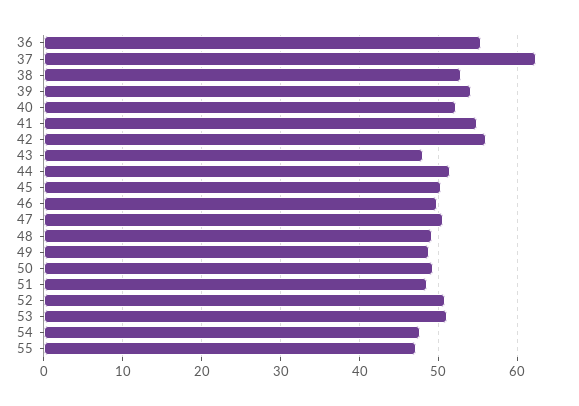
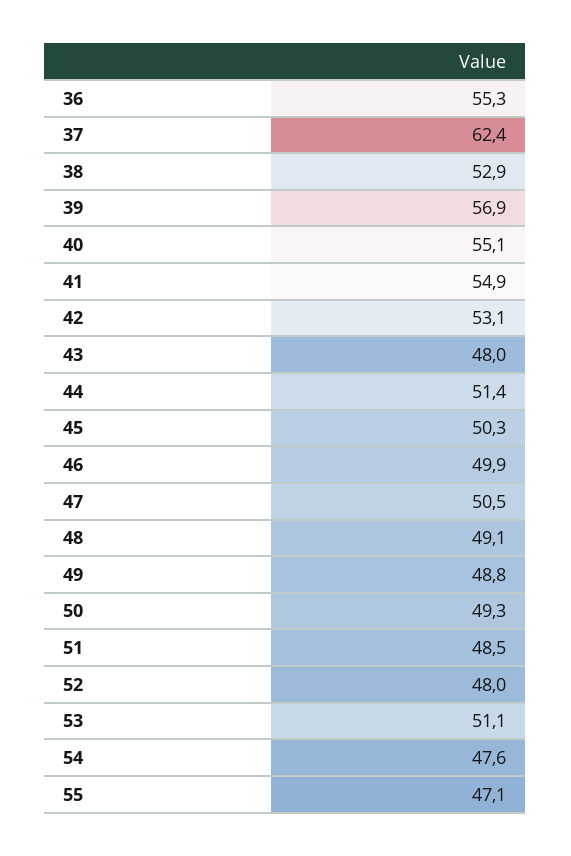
39: 54 -> 56.9
40: 52 -> 55.1
42: 56 -> 53.1
52: 51 -> 48

